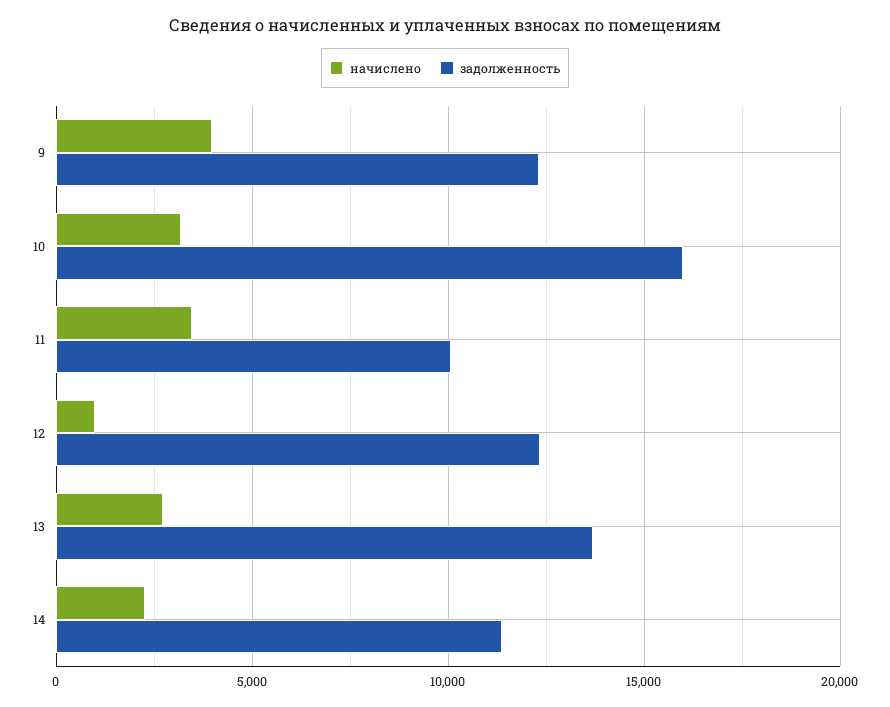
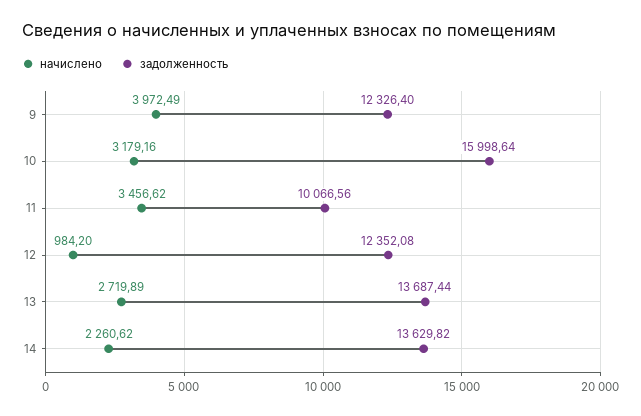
задолженность, 14: 11500 -> 13629.82

